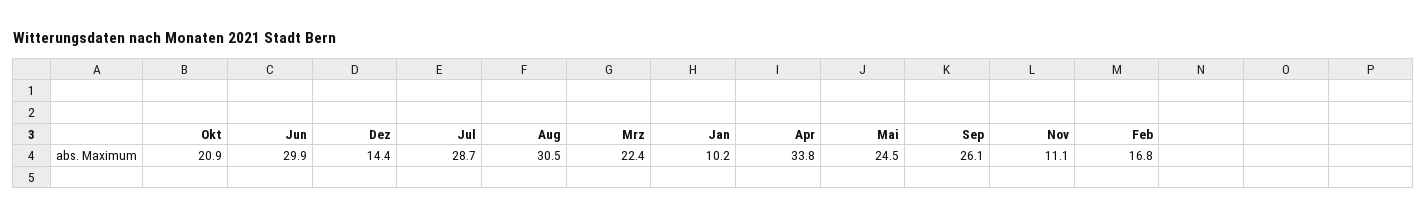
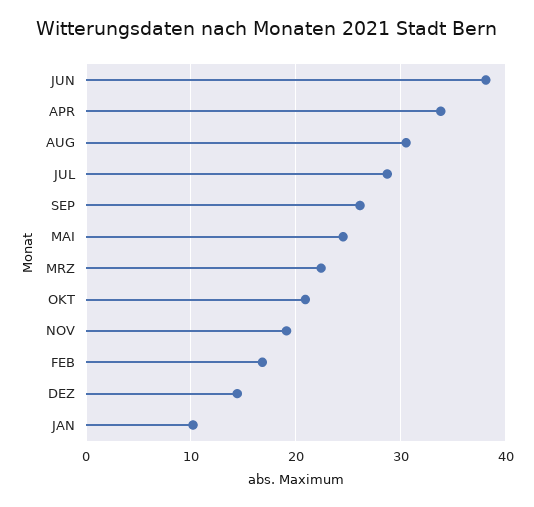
Jun: 29.9 -> 38
Nov: 11.1 -> 19

